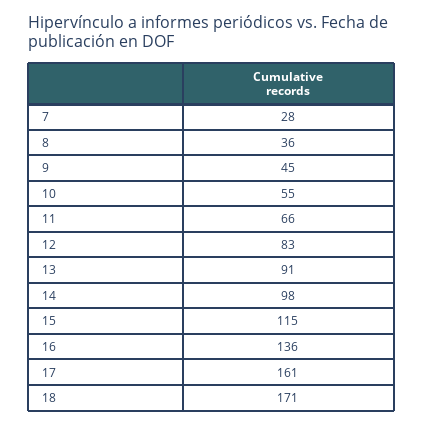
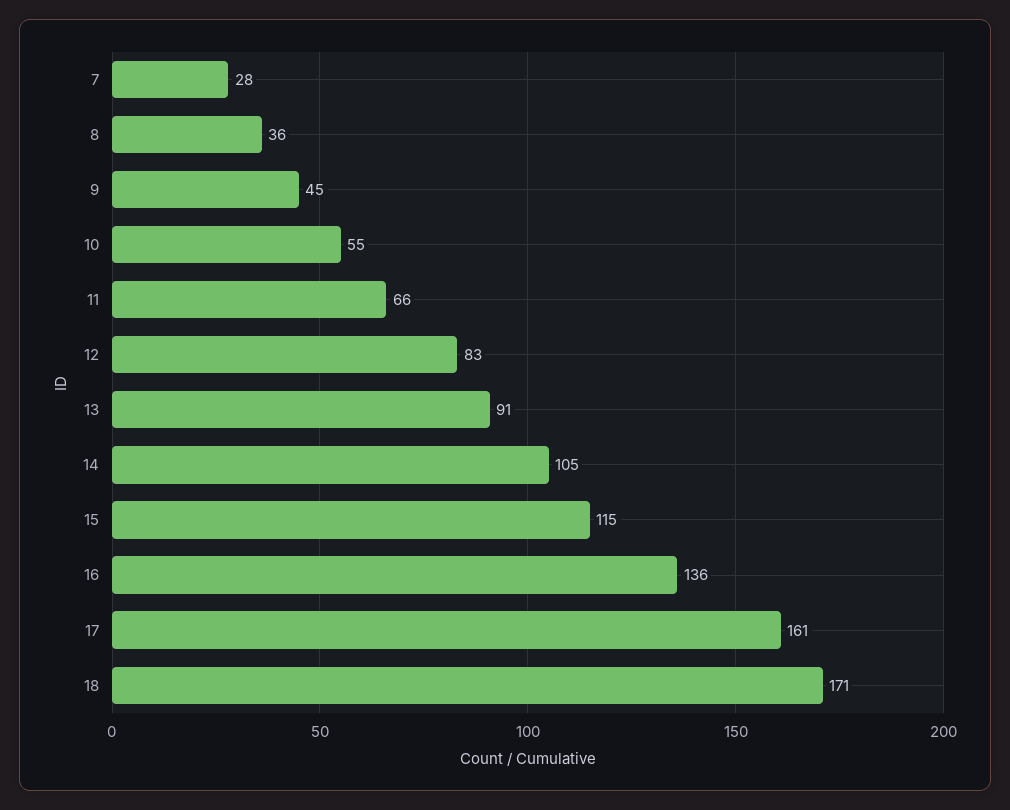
14: 98 -> 105

